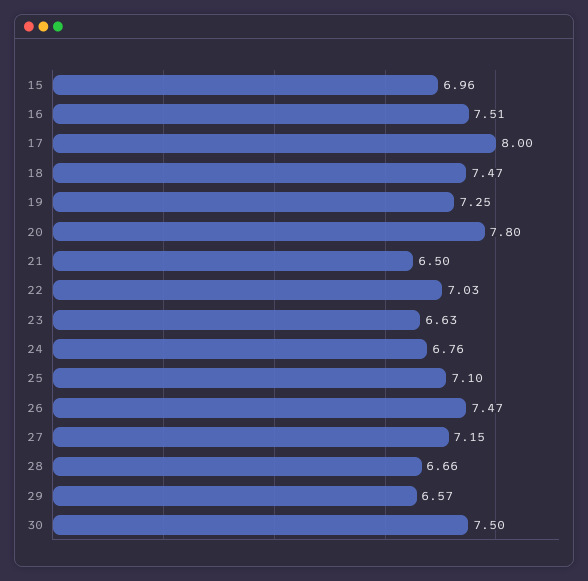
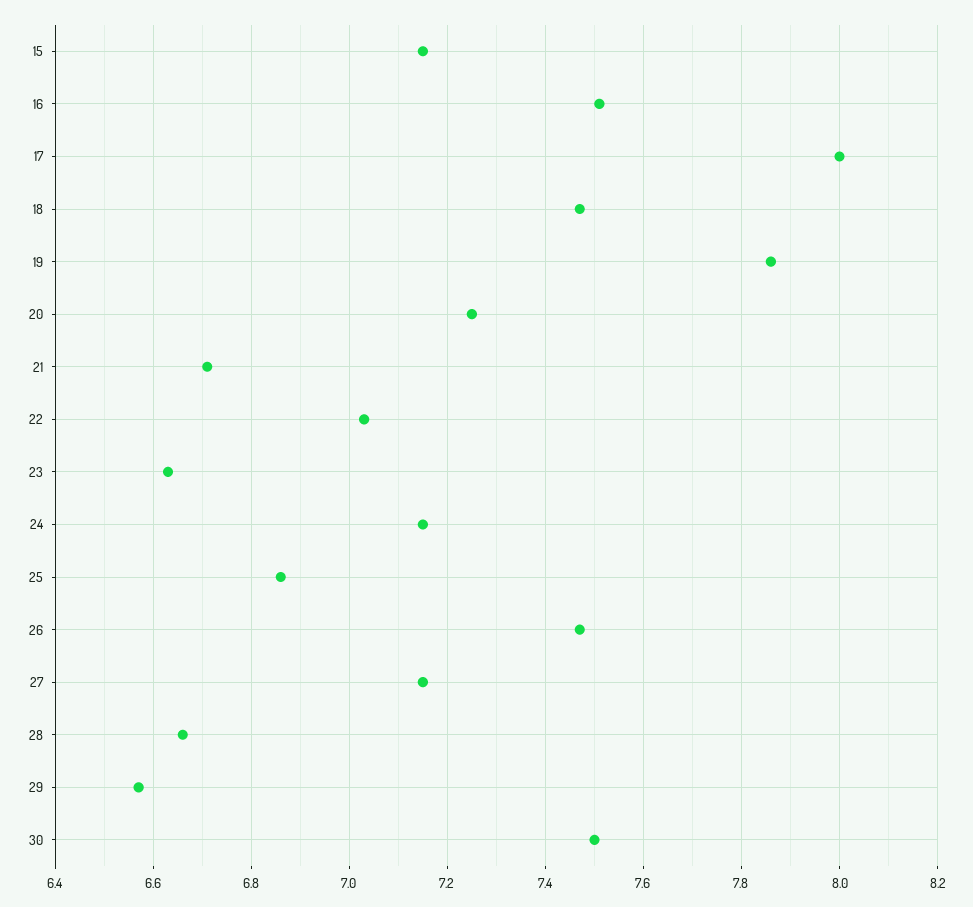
15: 6.96 -> 7.15
19: 7.25 -> 7.85
20: 7.8 -> 7.25
21: 6.5 -> 6.7
24: 6.76 -> 7.15
25: 7.1 -> 6.85

